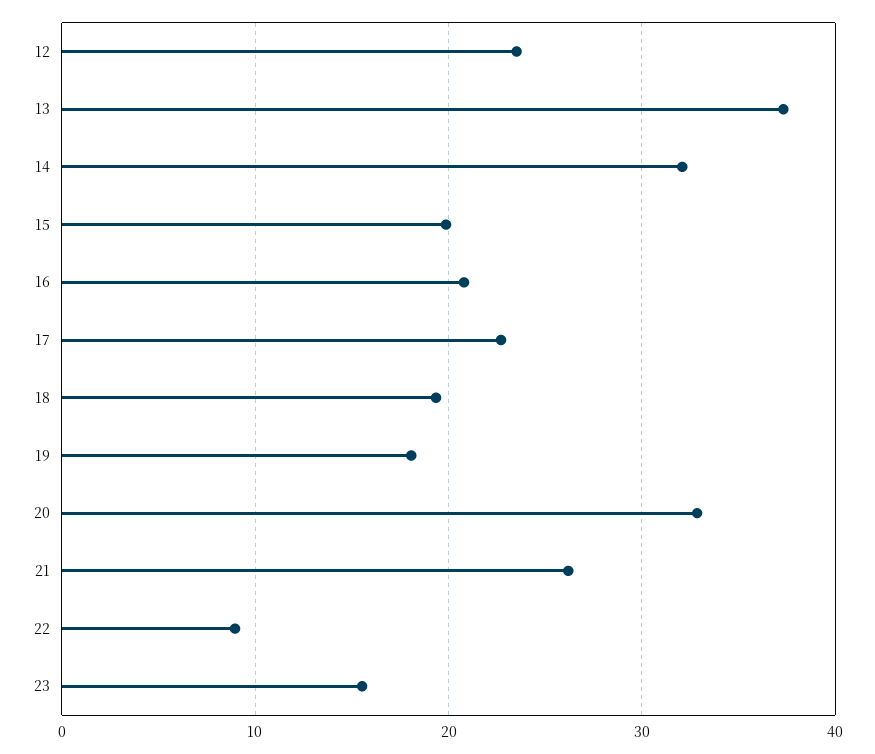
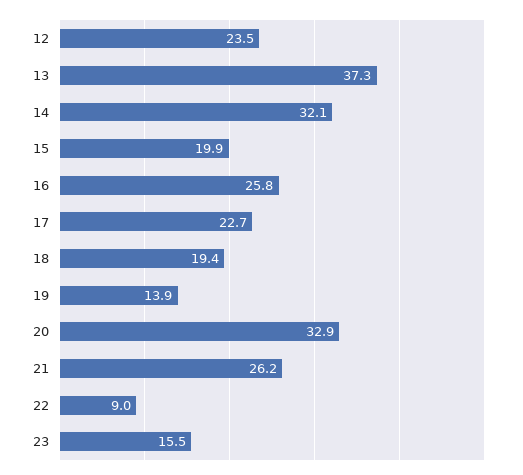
16: 21 -> 25.8
19: 18 -> 13.9

